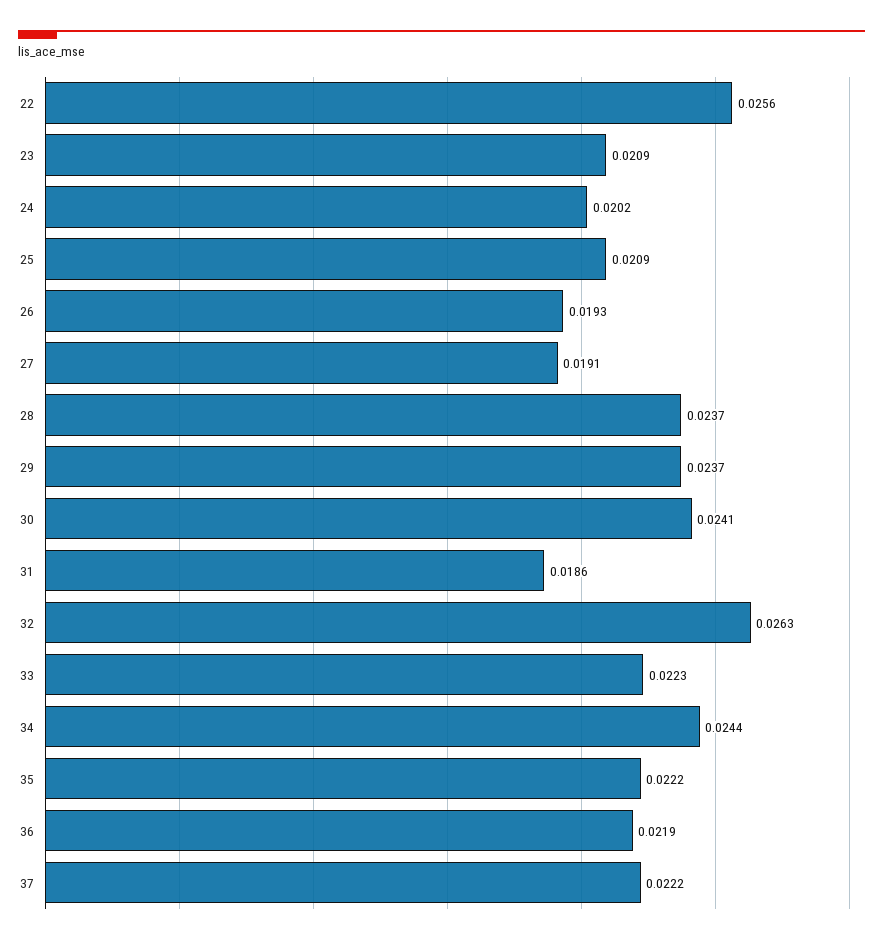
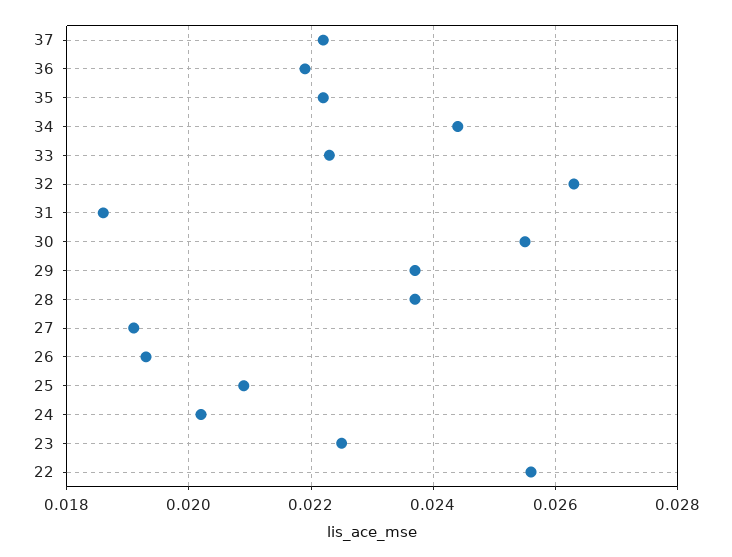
23: 0.0209 -> 0.0225
30: 0.0241 -> 0.0255

